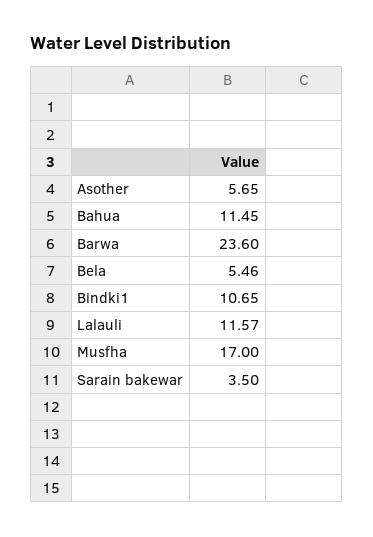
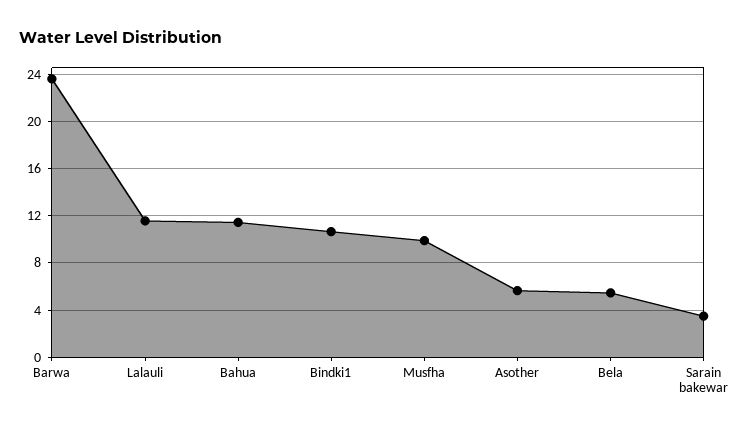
Musfha: 17 -> 10

